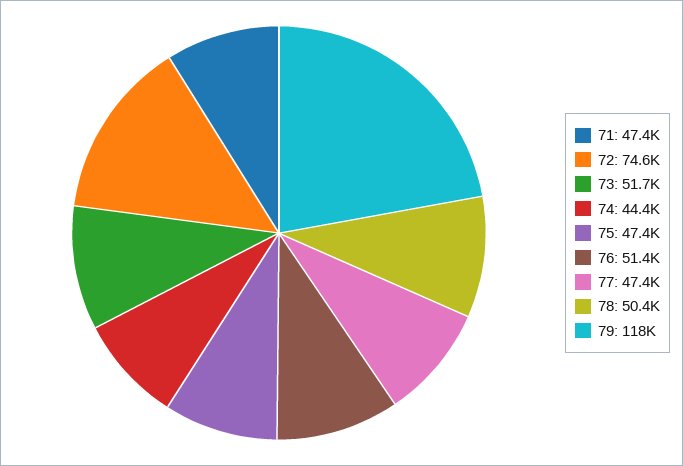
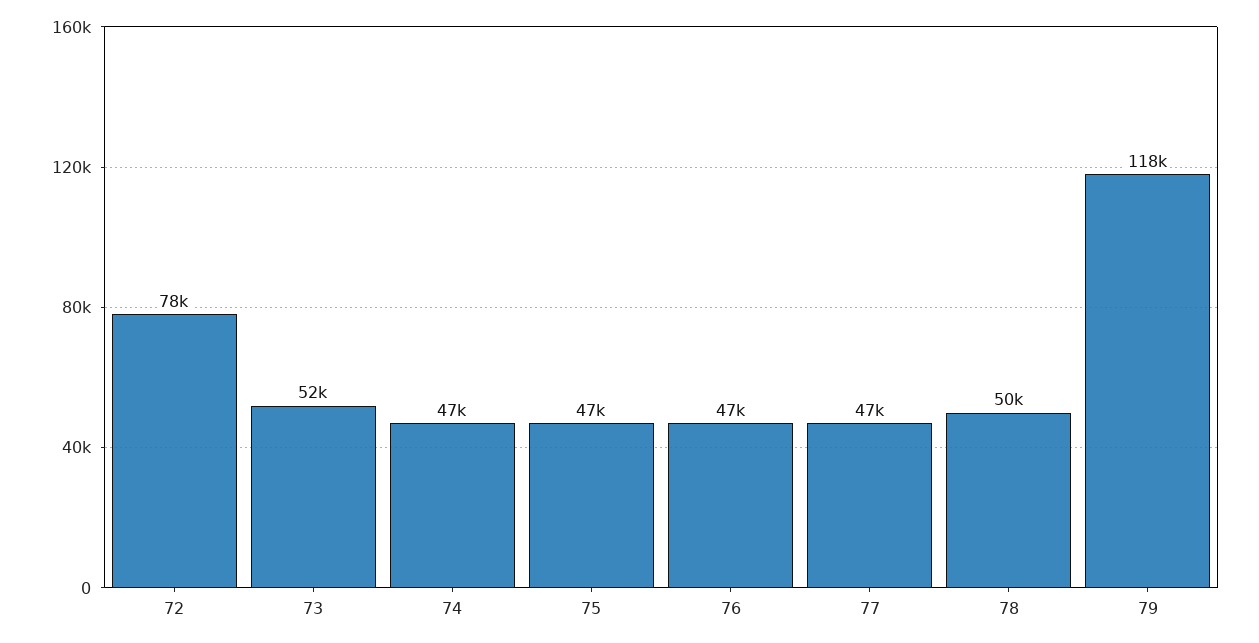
71: 47400 -> none
72: 74600 -> 78000
74: 44400 -> 47000
76: 51400 -> 47000

